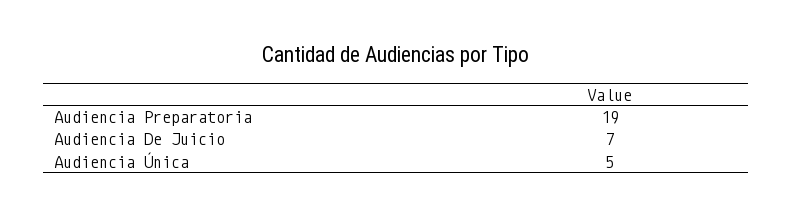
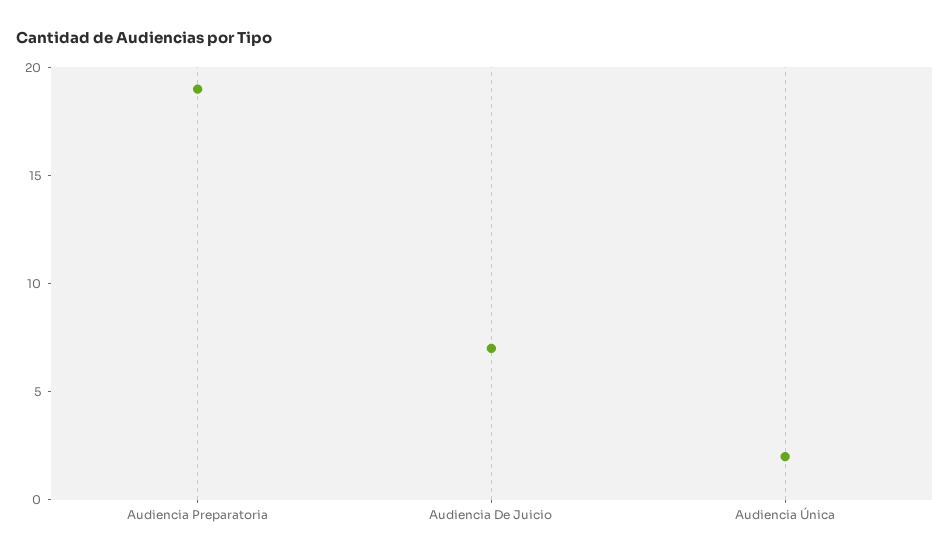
Audiencia Única: 5 -> 2

